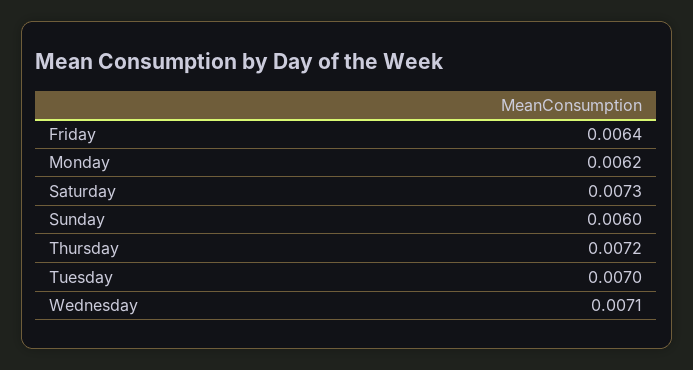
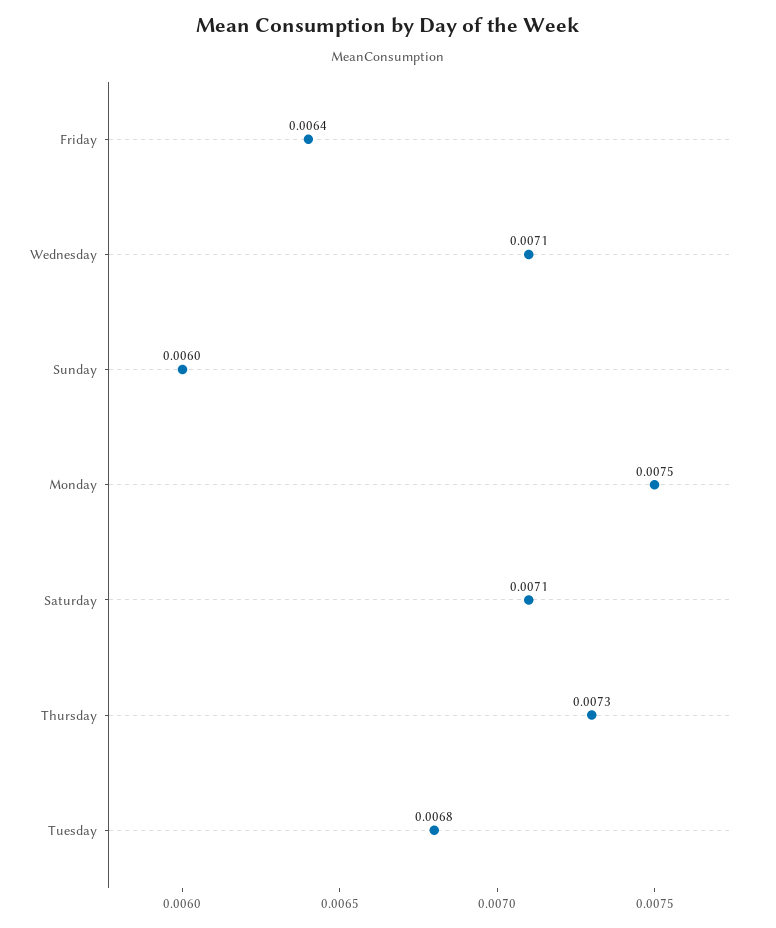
Monday: 0.0062 -> 0.0075
Saturday: 0.0073 -> 0.0071
Thursday: 0.0072 -> 0.0073
Tuesday: 0.007 -> 0.0068

